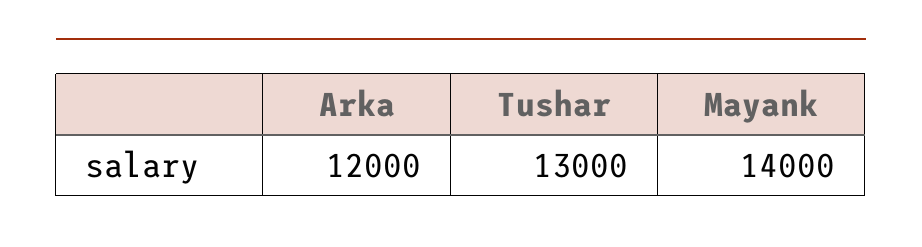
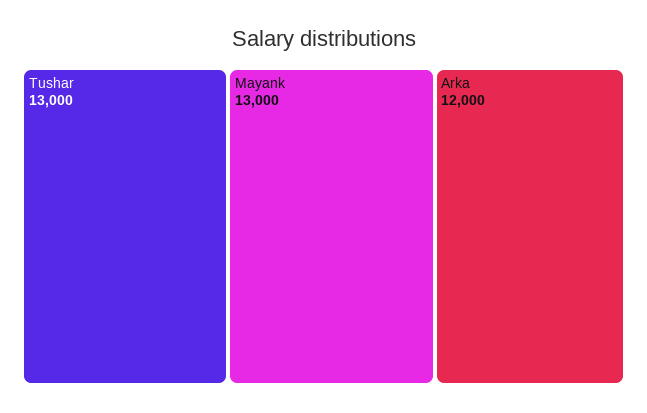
Mayank: 14000 -> 13000

